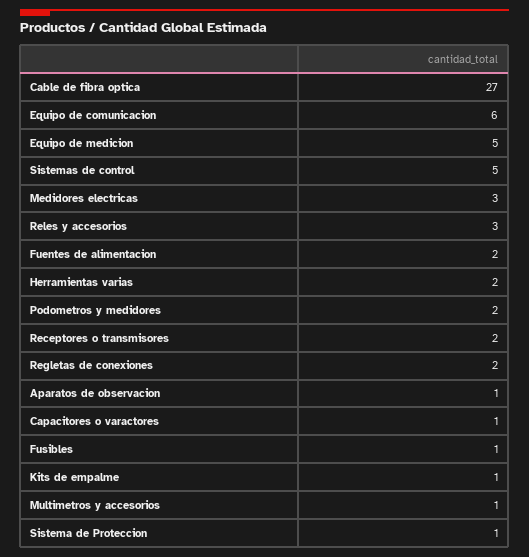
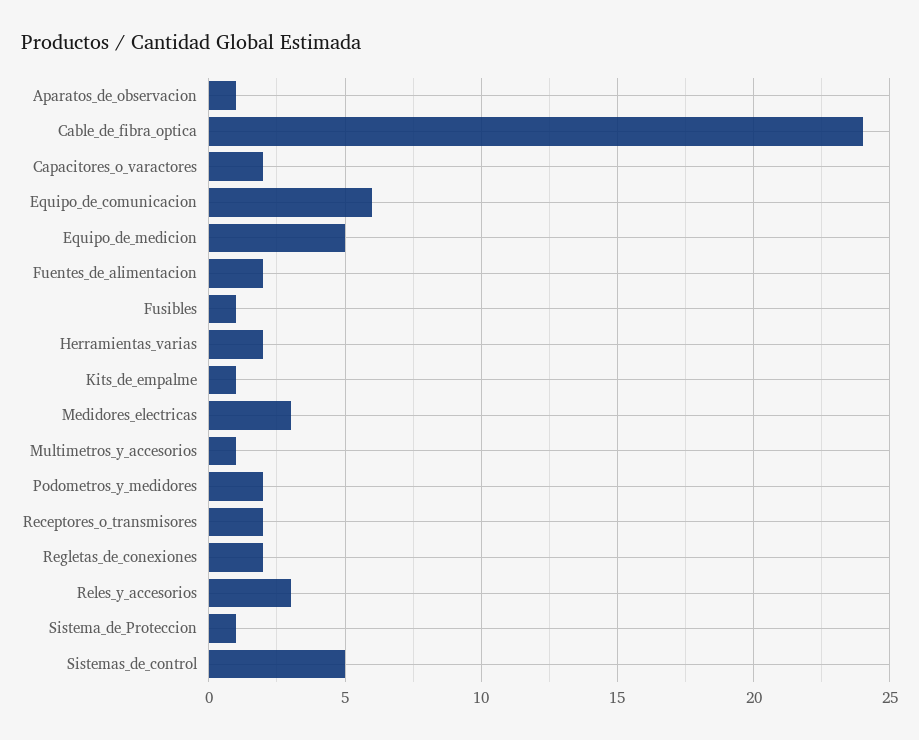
Cable de fibra optica: 27 -> 24
Capacitores o varactores: 1 -> 2

